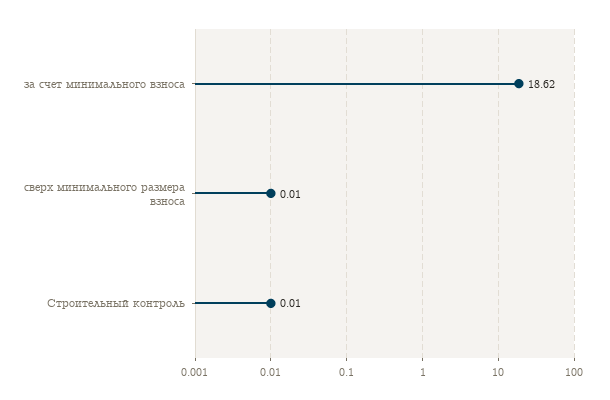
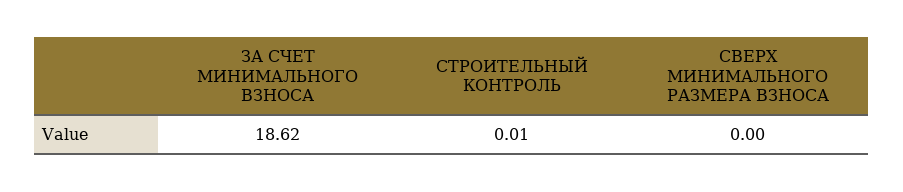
сверх минимального размера взноса: 0.01 -> 0

